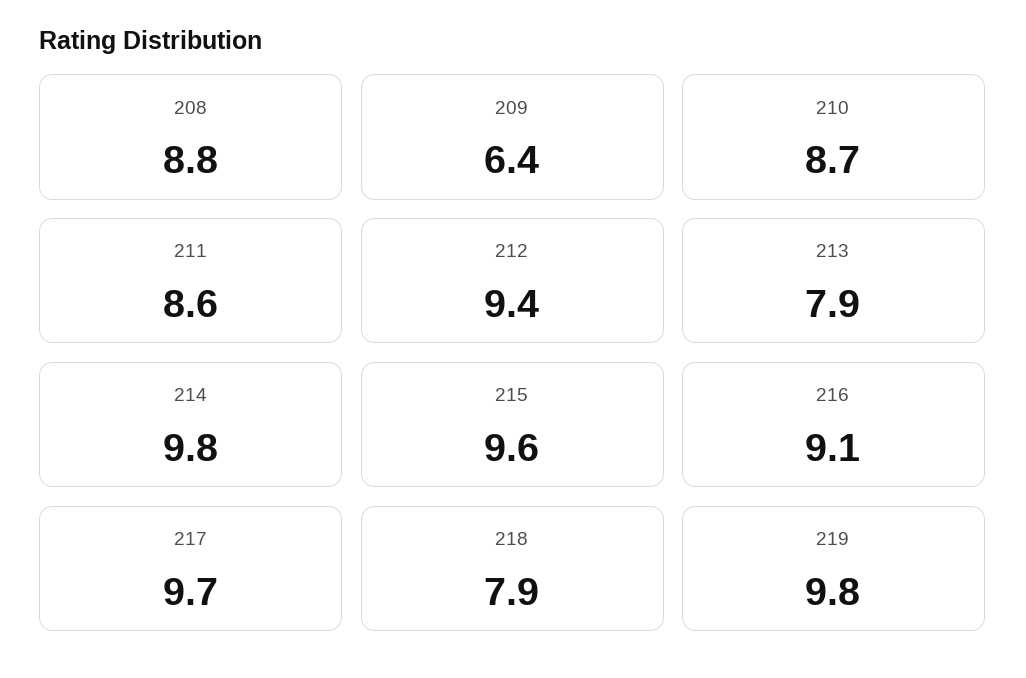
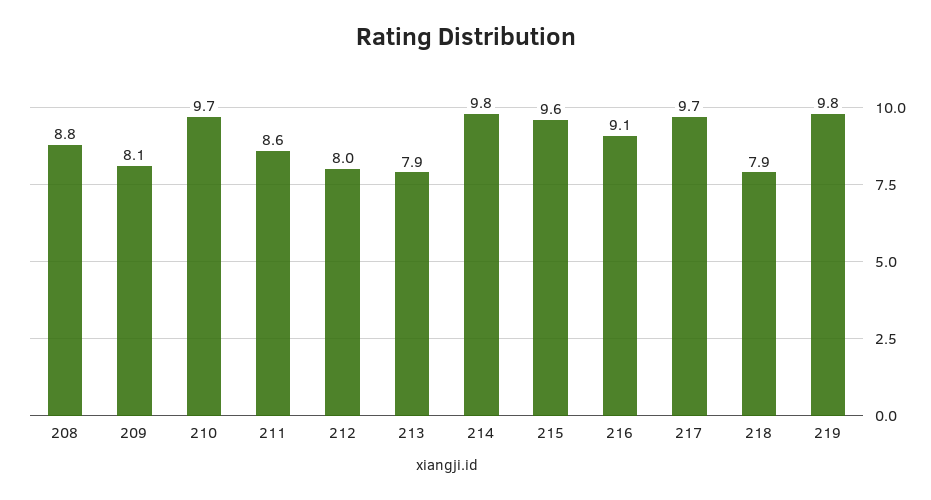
209: 6.4 -> 8.1
210: 8.7 -> 9.7
212: 9.4 -> 8

